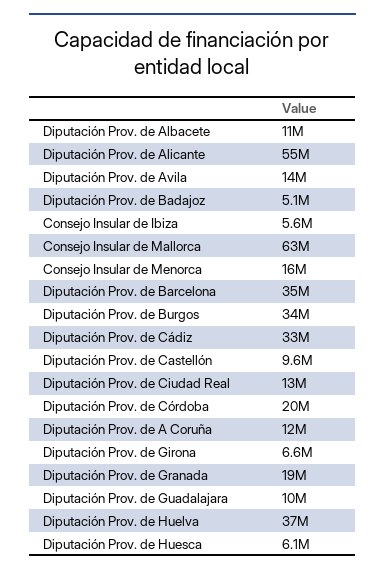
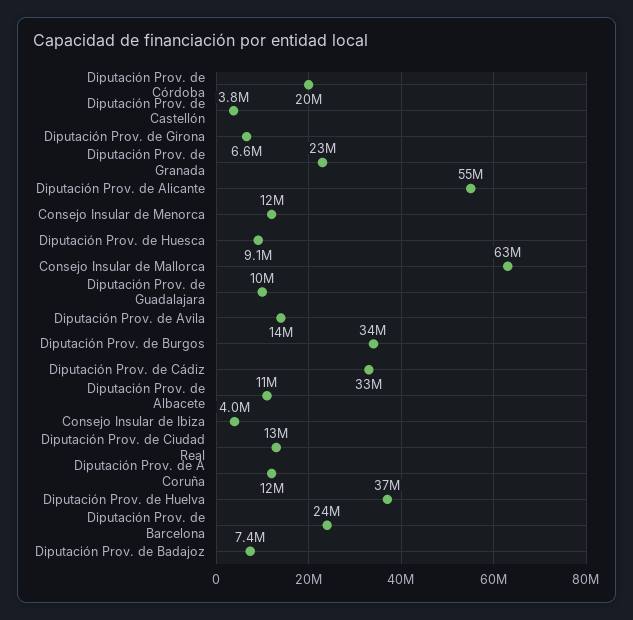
Diputación Prov. de Badajoz: 5100000 -> 7400000
Consejo Insular de Ibiza: 5600000 -> 4000000
Consejo Insular de Menorca: 16000000 -> 12000000
Diputación Prov. de Barcelona: 35000000 -> 24000000
Diputación Prov. de Castellón: 9600000 -> 3800000
Diputación Prov. de Granada: 19000000 -> 23000000
Diputación Prov. de Huesca: 6100000 -> 9100000

